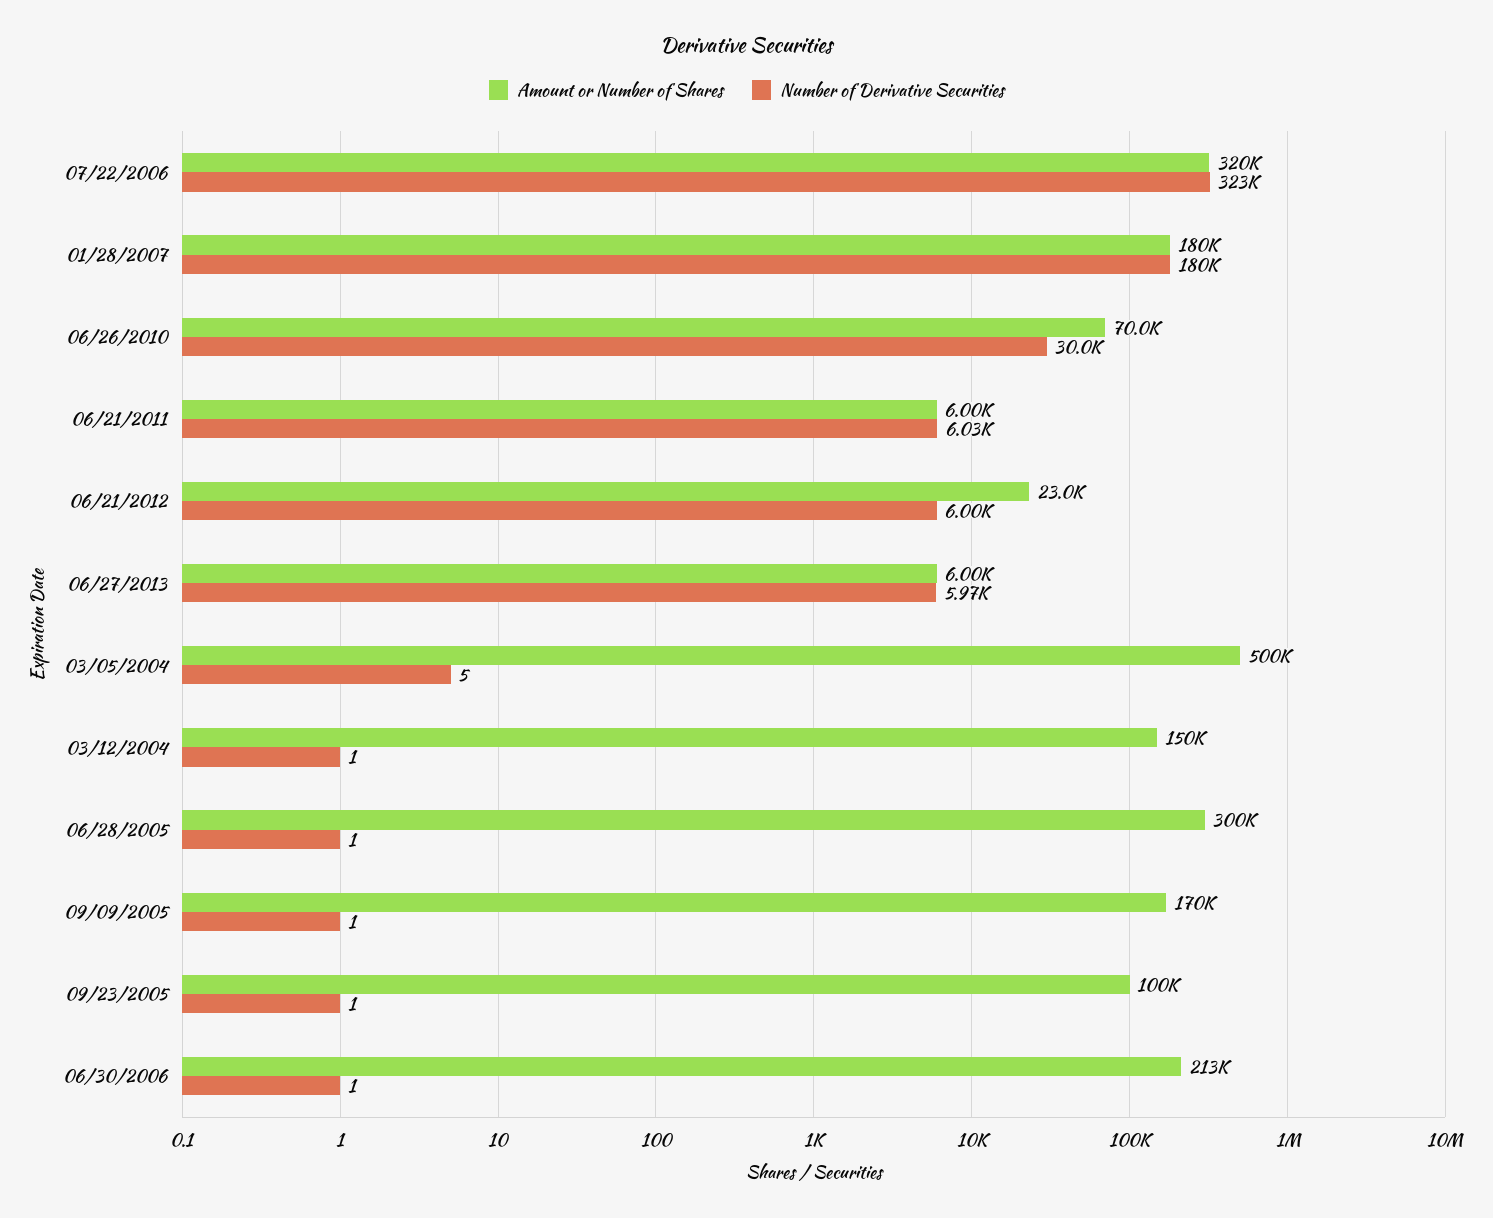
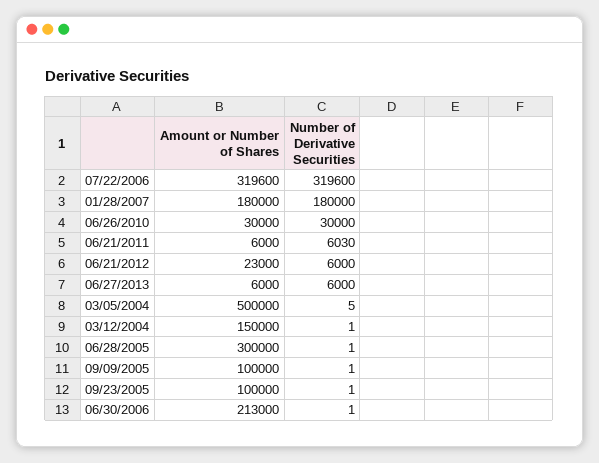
Number of Derivative Securities, 07/22/2006: 323000 -> 319600
Amount or Number of Shares, 06/26/2010: 70000 -> 30000
Number of Derivative Securities, 06/27/2013: 5970 -> 6000
Amount or Number of Shares, 09/09/2005: 170000 -> 100000

